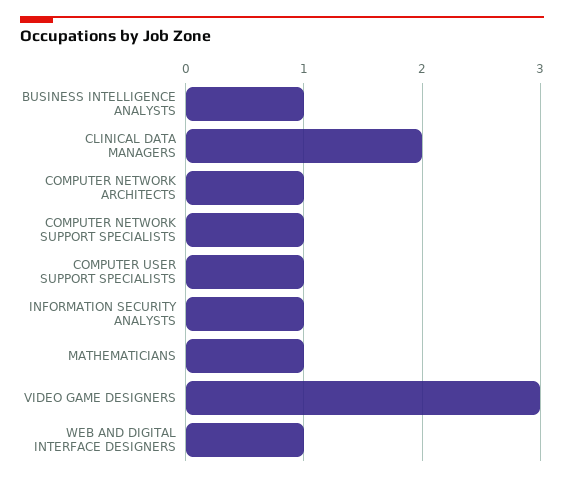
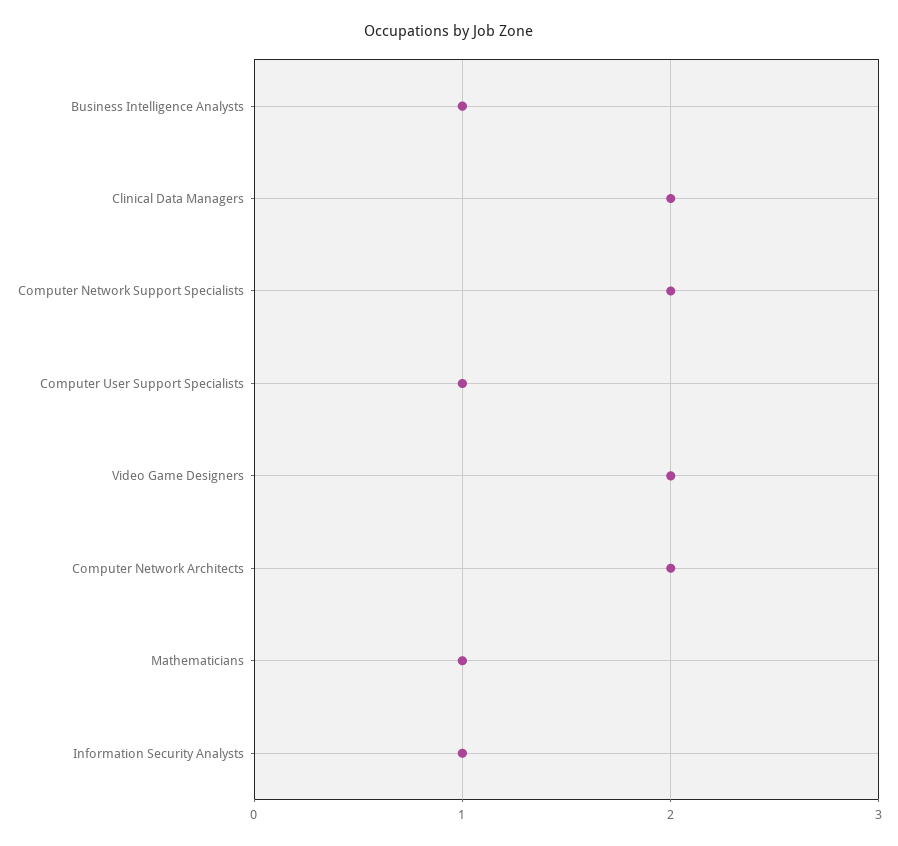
COMPUTER NETWORK ARCHITECTS: 1 -> 2
COMPUTER NETWORK SUPPORT SPECIALISTS: 1 -> 2
VIDEO GAME DESIGNERS: 3 -> 2
WEB AND DIGITAL INTERFACE DESIGNERS: 1 -> none

